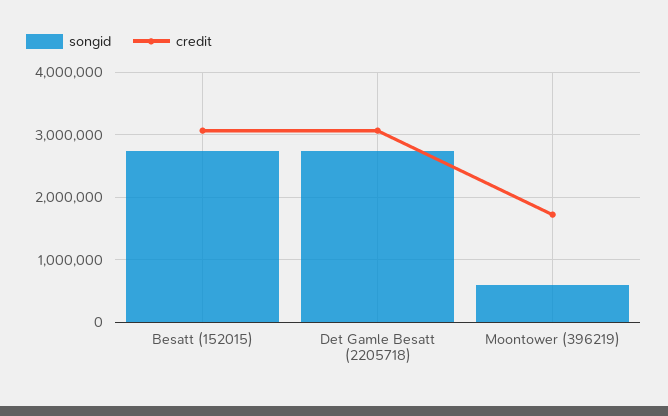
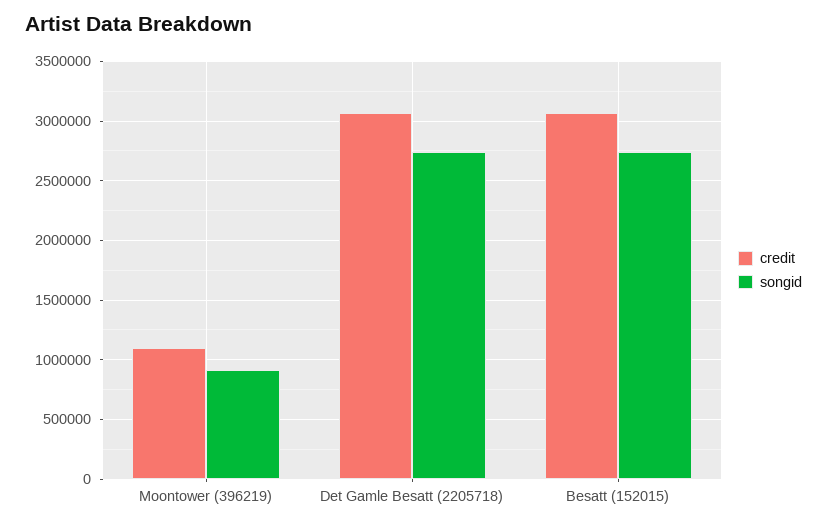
songid, Moontower (396219): 600000 -> 900000
credit, Moontower (396219): 1700000 -> 1100000

